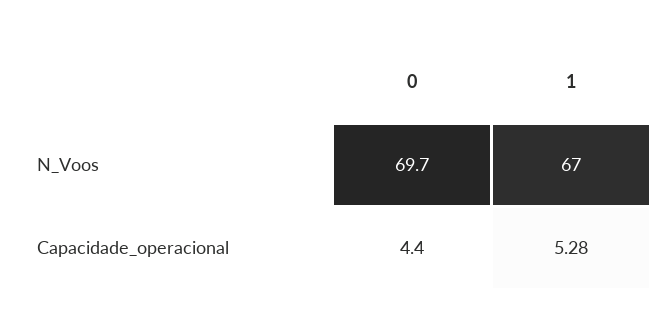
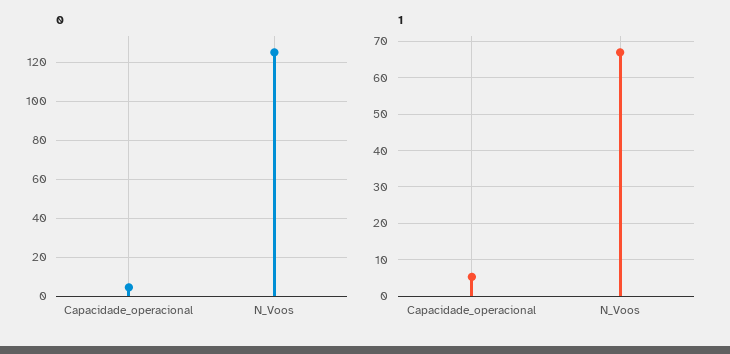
0, N_Voos: 69.7 -> 125

